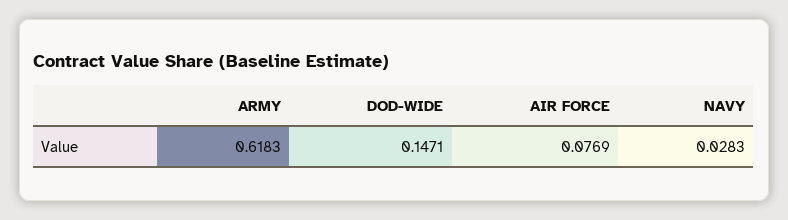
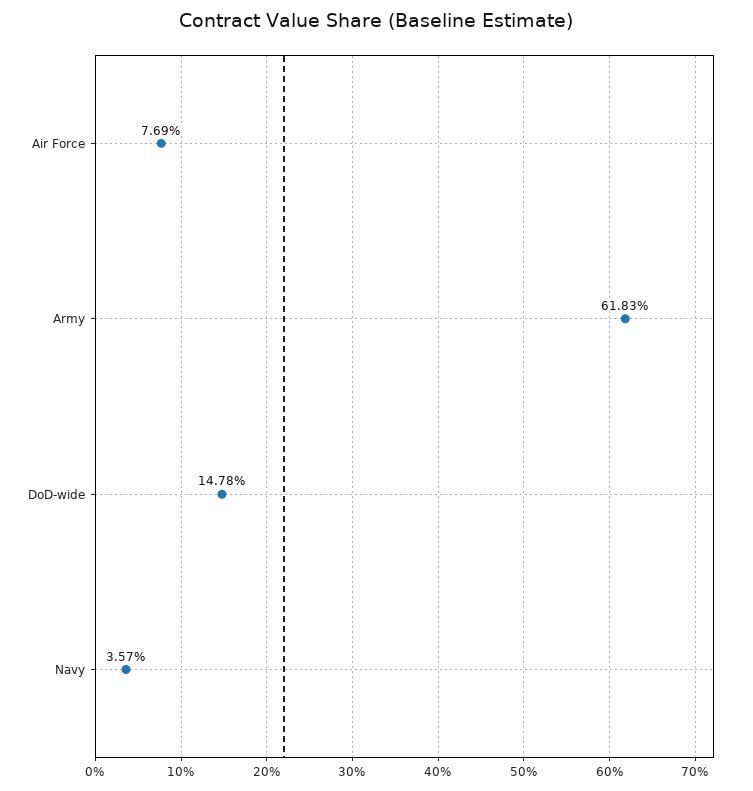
DOD-WIDE: 0.1471 -> 0.1478
NAVY: 0.0283 -> 0.0357

